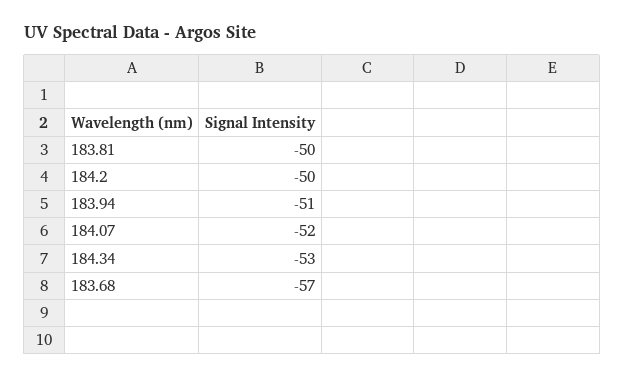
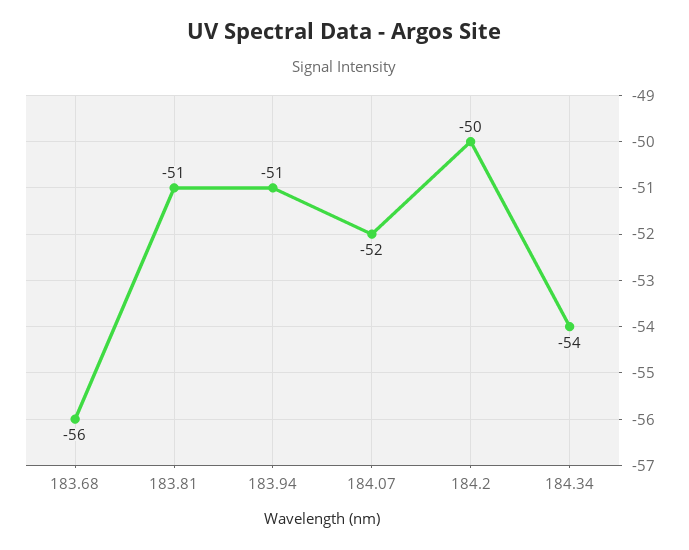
183.81: -50 -> -51
184.34: -53 -> -54
183.68: -57 -> -56

